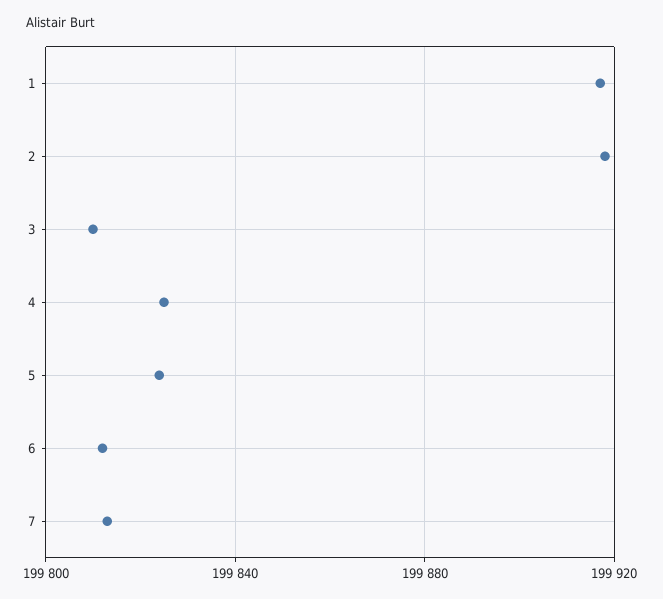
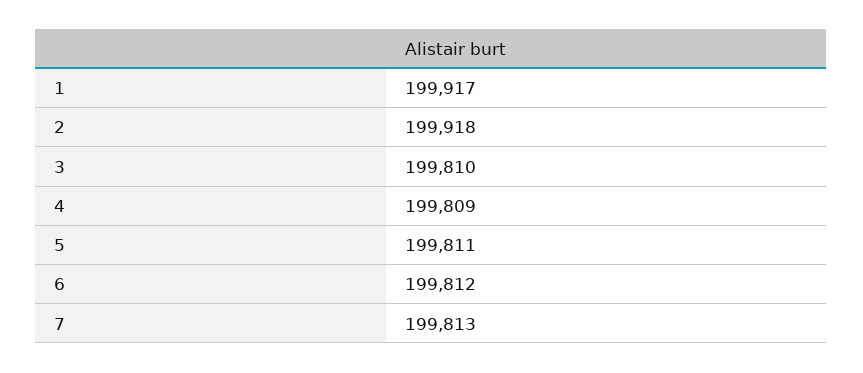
4: 199825 -> 199809
5: 199825 -> 199811

